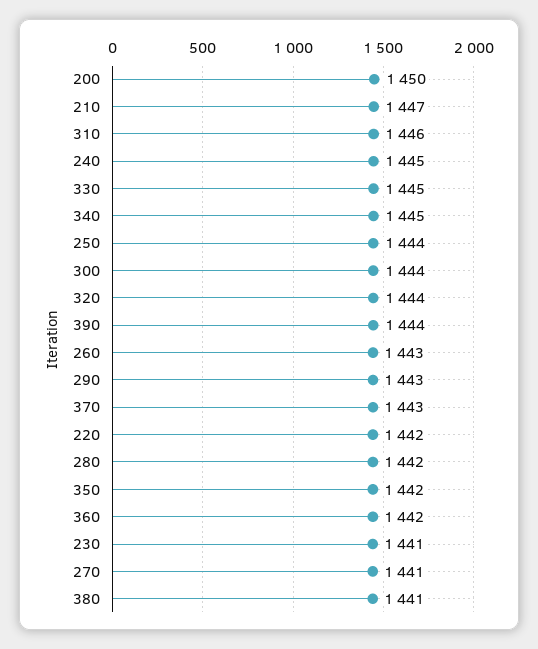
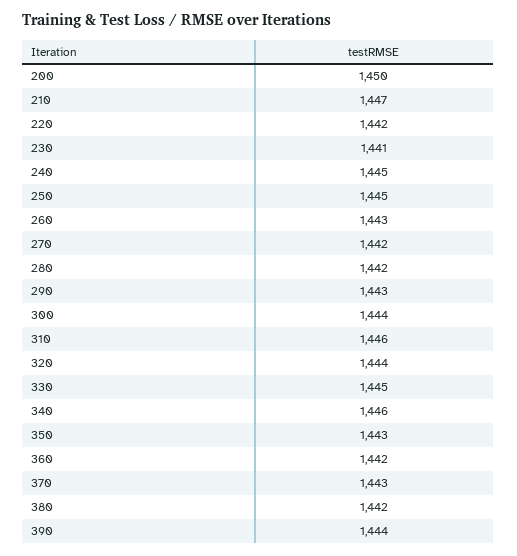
340: 1445 -> 1446
250: 1444 -> 1445
350: 1442 -> 1443
270: 1441 -> 1442
380: 1441 -> 1442

